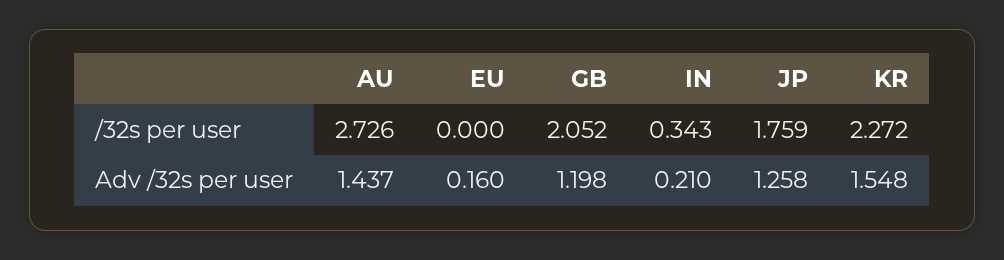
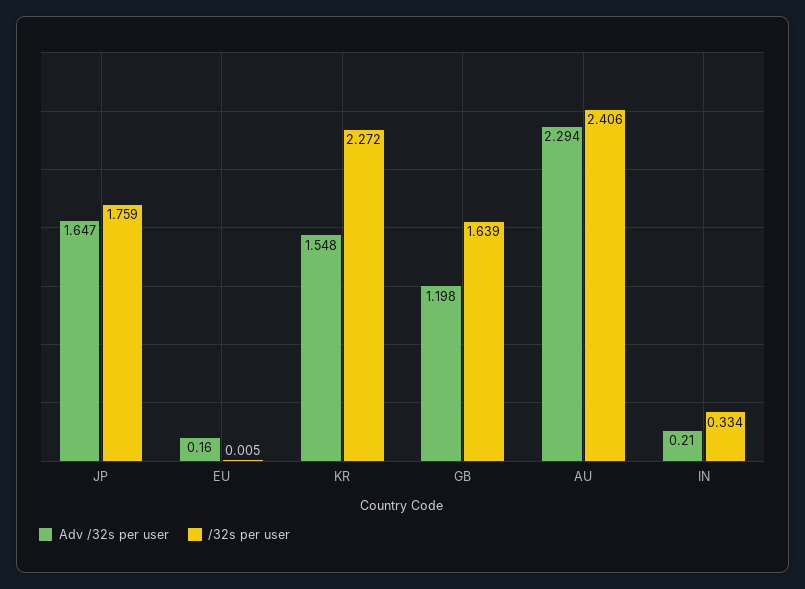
/32s per user, AU: 2.726 -> 2.406
/32s per user, EU: 0 -> 0.005
/32s per user, GB: 2.052 -> 1.639
/32s per user, IN: 0.343 -> 0.334
Adv /32s per user, AU: 1.437 -> 2.294
Adv /32s per user, JP: 1.258 -> 1.647

